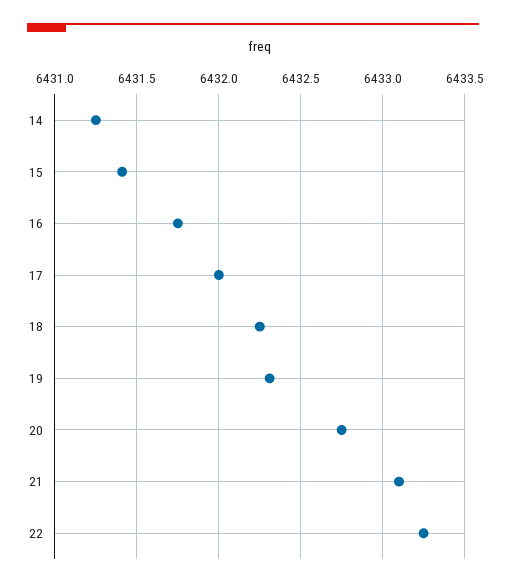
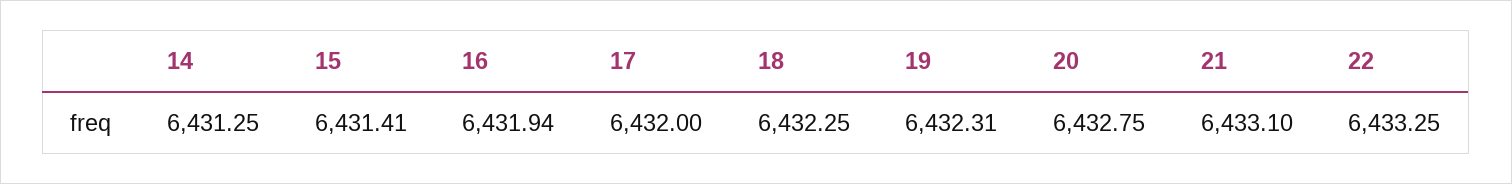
16: 6431.75 -> 6431.94

